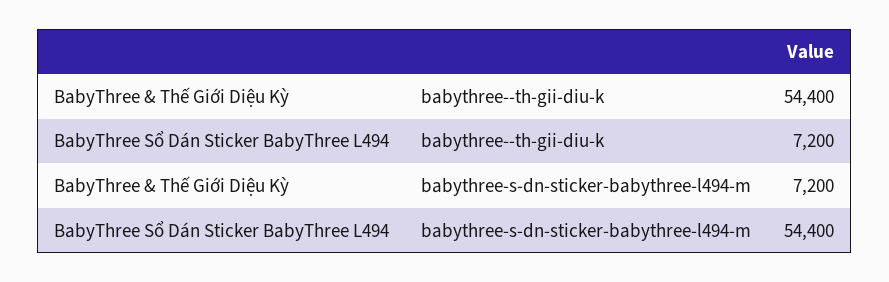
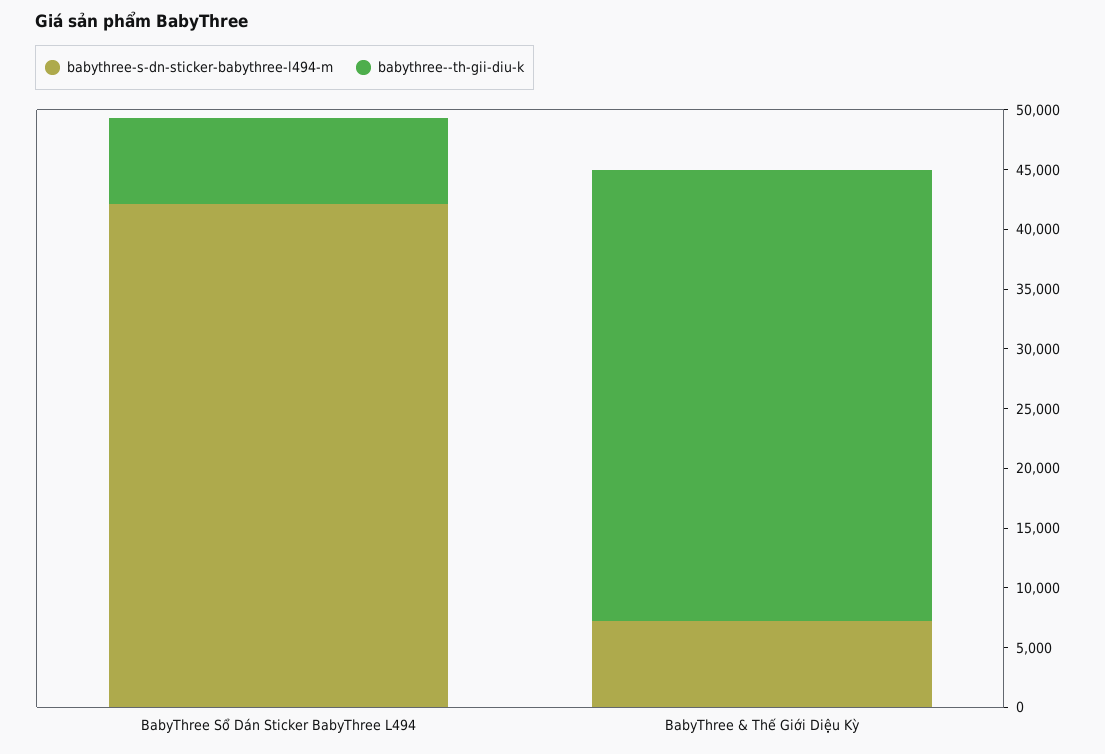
babythree--th-gii-diu-k, BabyThree & Thế Giới Diệu Kỳ: 54400 -> 38000
babythree-s-dn-sticker-babythree-l494-m, BabyThree Sổ Dán Sticker BabyThree L494: 54400 -> 42000

